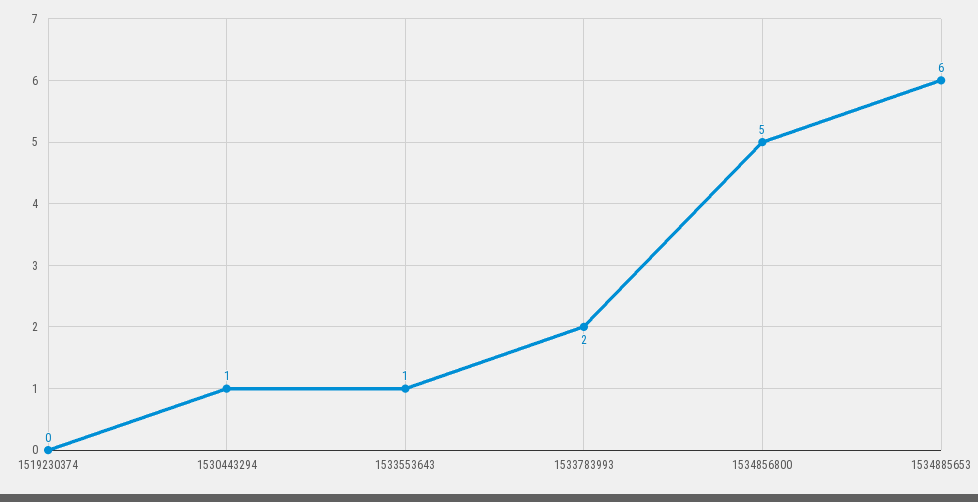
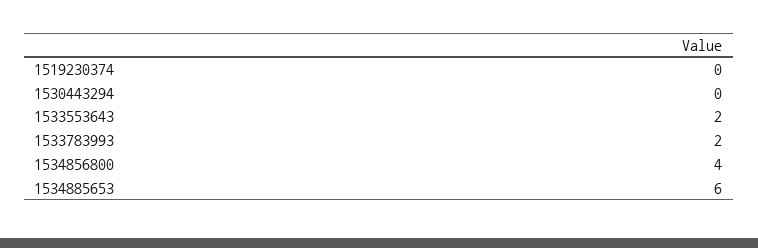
1530443294: 1 -> 0
1533553643: 1 -> 2
1534856800: 5 -> 4

